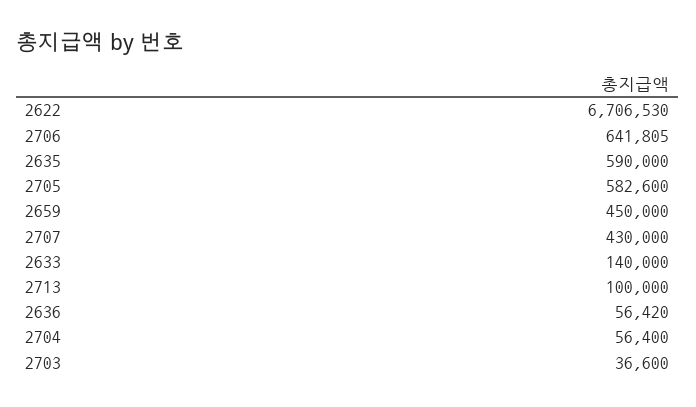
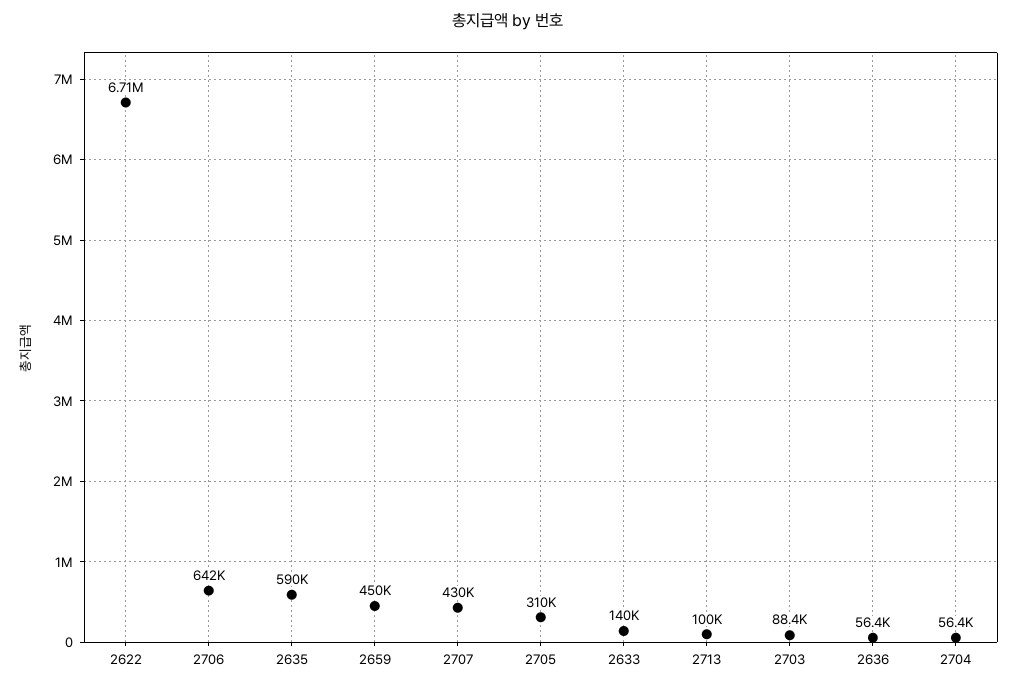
2705: 582600 -> 310000
2703: 36600 -> 88400

